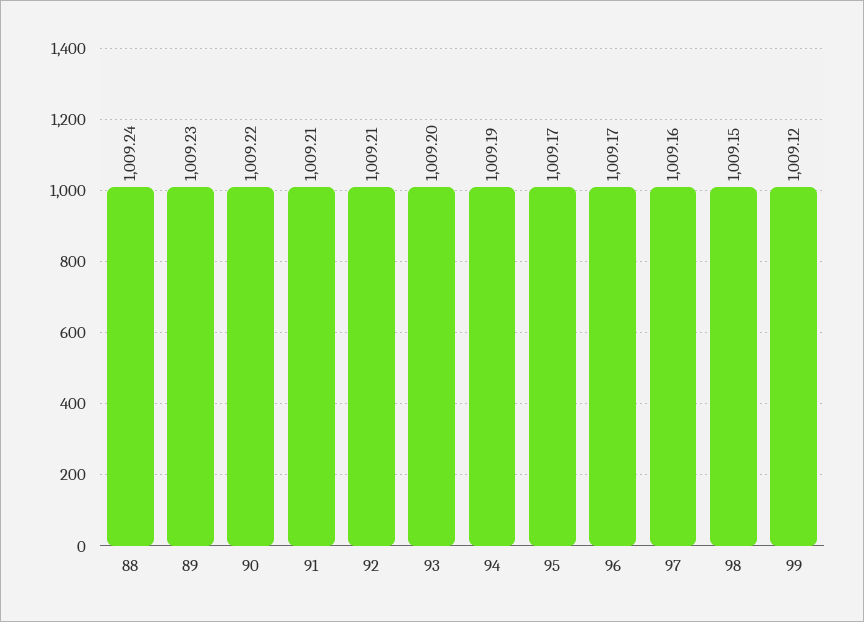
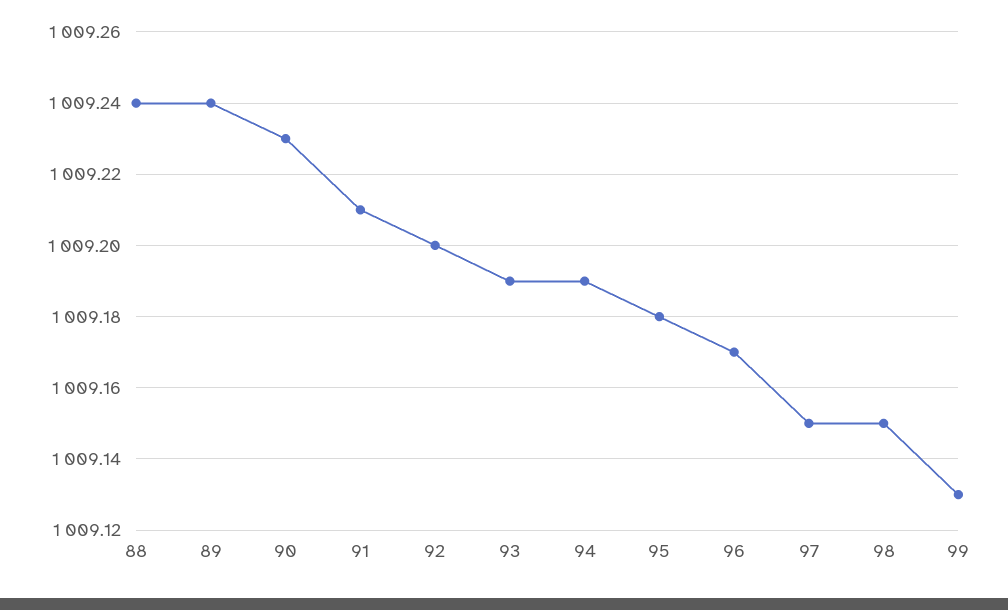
89: 1009.23 -> 1009.24
90: 1009.22 -> 1009.23
92: 1009.21 -> 1009.2
93: 1009.2 -> 1009.19
95: 1009.17 -> 1009.18
97: 1009.16 -> 1009.15
99: 1009.12 -> 1009.13

